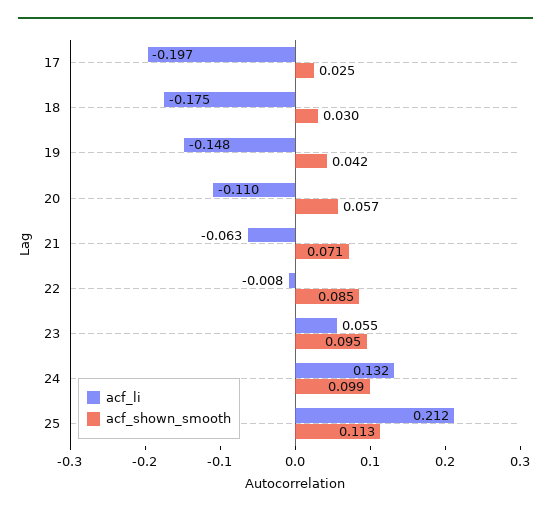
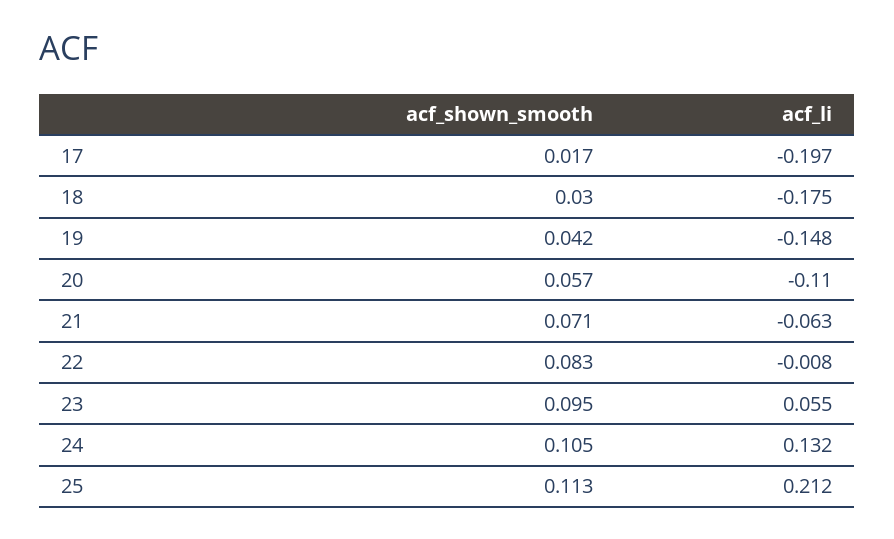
acf_shown_smooth, 17: 0.025 -> 0.017
acf_shown_smooth, 22: 0.085 -> 0.083
acf_shown_smooth, 24: 0.099 -> 0.105

